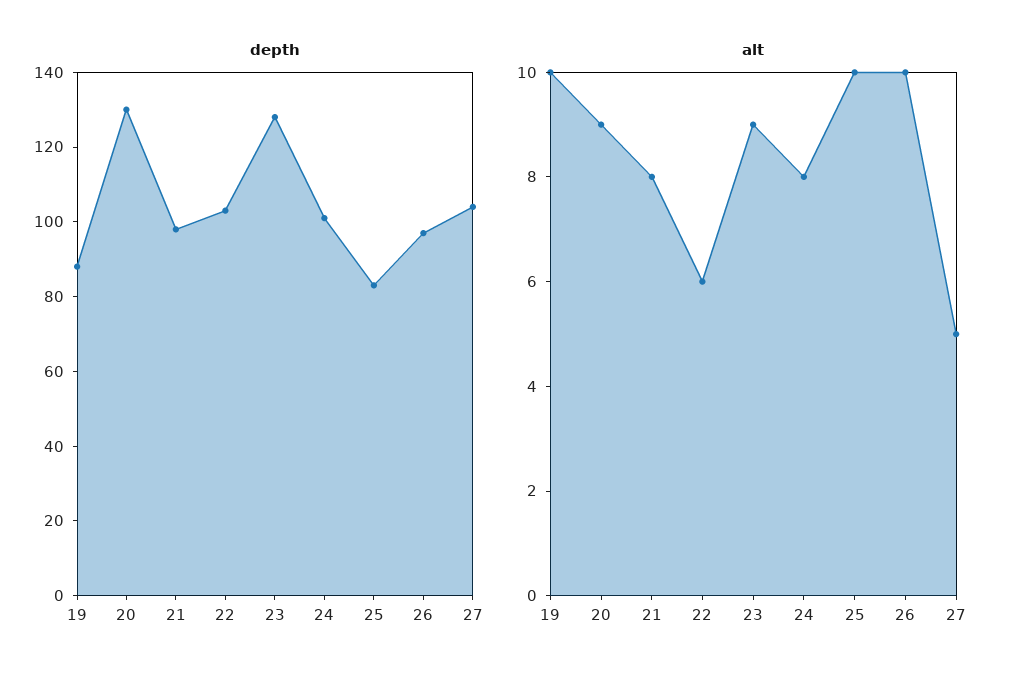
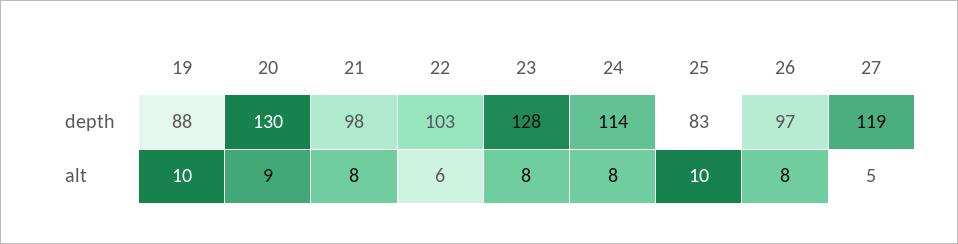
depth, 24: 100 -> 114
depth, 27: 105 -> 119
alt, 23: 9 -> 8
alt, 26: 10 -> 8

